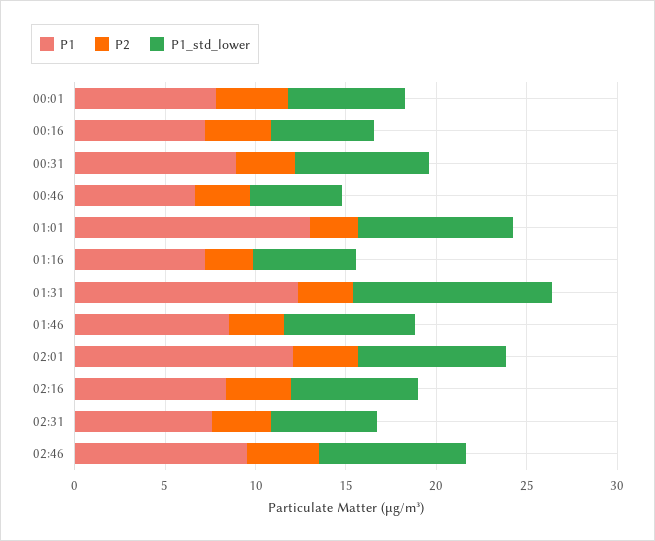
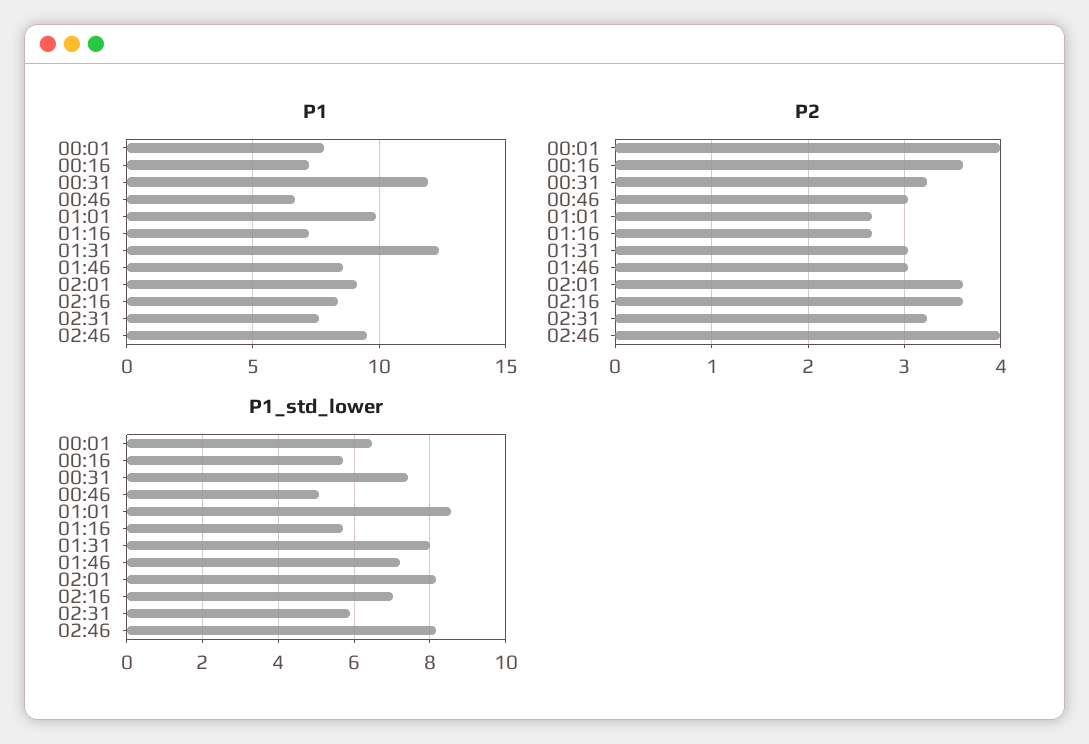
P1, 00:31: 9 -> 12
P1, 01:01: 13 -> 10
P1_std_lower, 01:31: 11 -> 8
P1, 02:01: 12 -> 9

